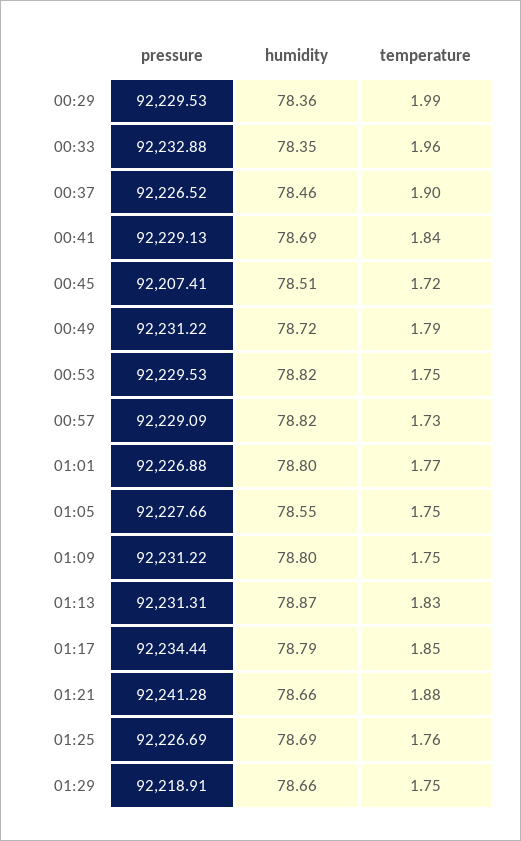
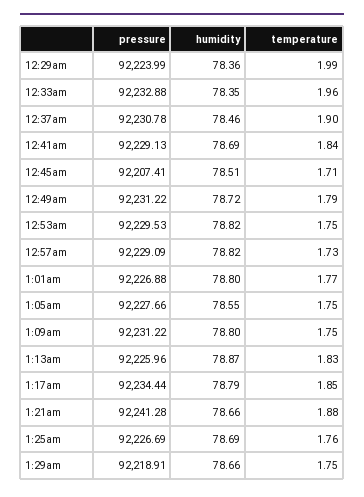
pressure, 00:29: 92229.53 -> 92223.99
pressure, 00:37: 92226.52 -> 92230.78
temperature, 00:45: 1.72 -> 1.71
pressure, 01:13: 92231.31 -> 92225.96

